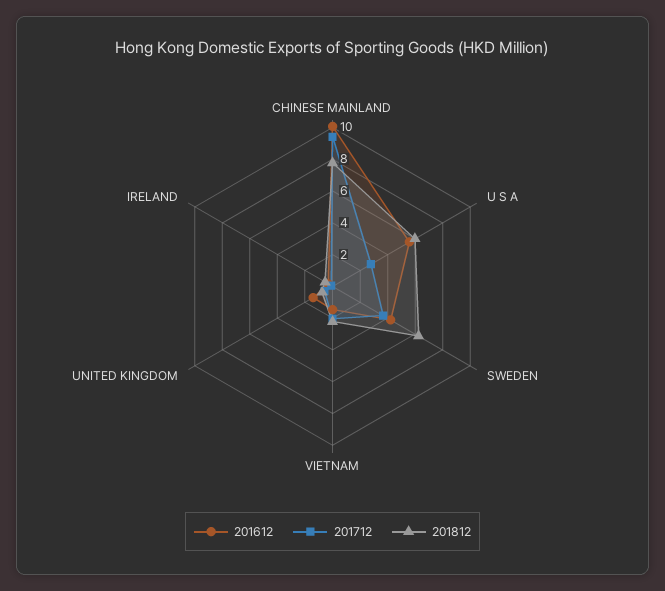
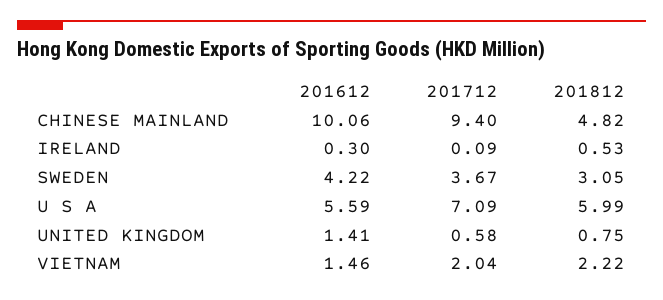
201812, CHINESE MAINLAND: 8 -> 4.82
201712, U S A: 3 -> 7.09
201812, SWEDEN: 6 -> 3.05

